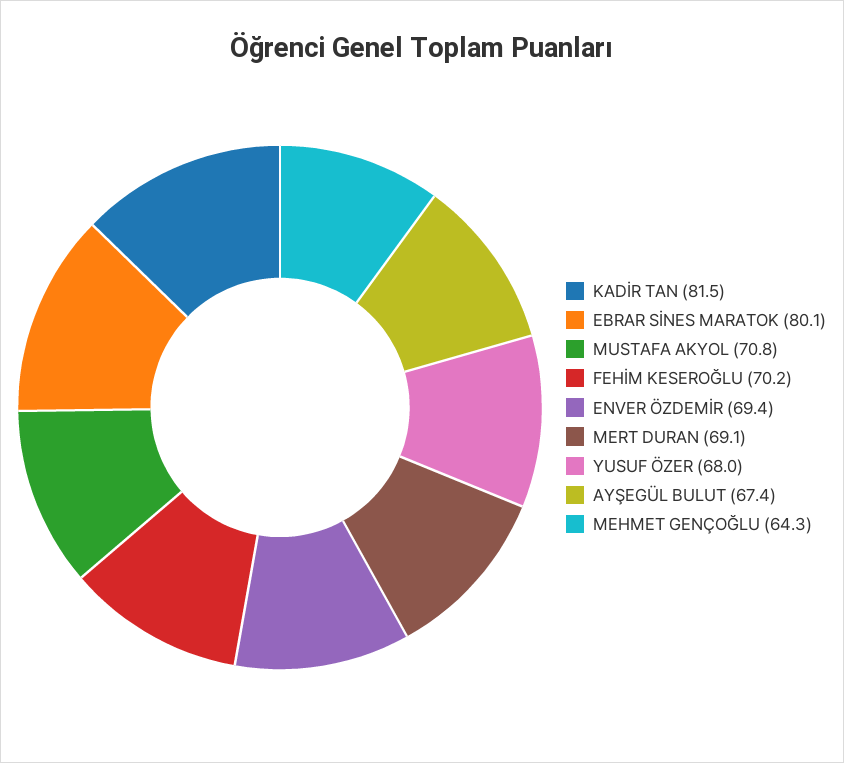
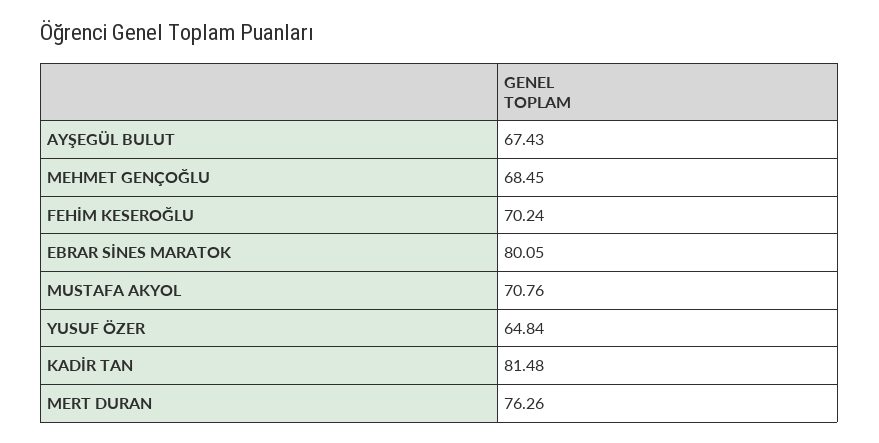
ENVER ÖZDEMİR: 69.4 -> none
MERT DURAN: 69.1 -> 76.26
YUSUF ÖZER: 68 -> 64.84
MEHMET GENÇOĞLU: 64.3 -> 68.45

